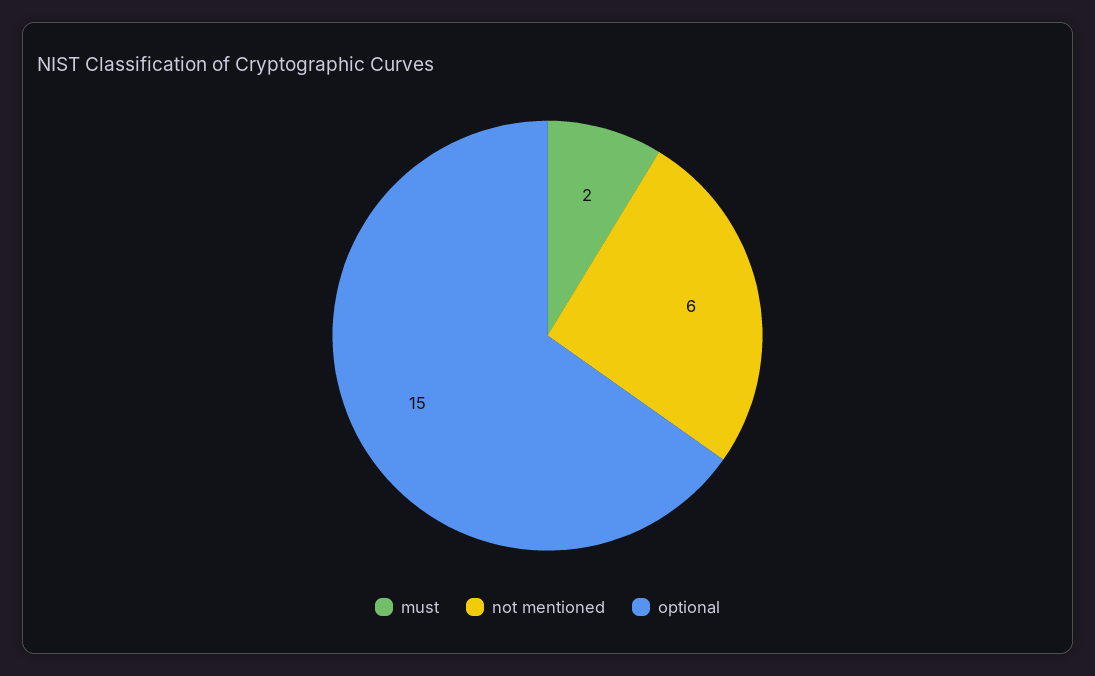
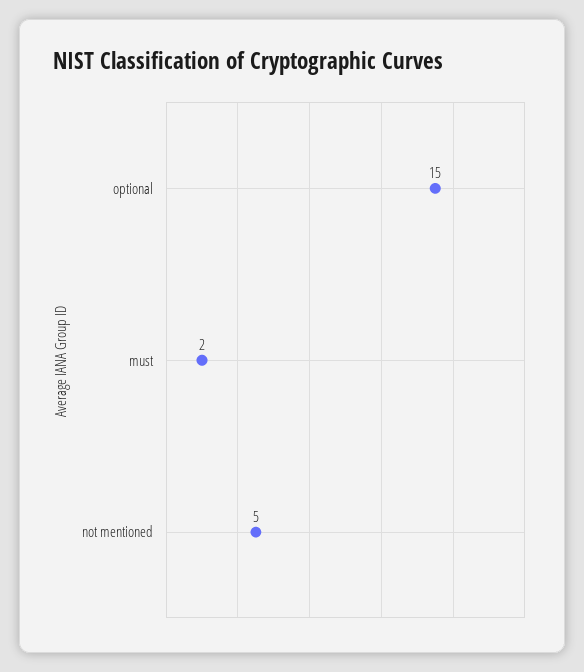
not mentioned: 6 -> 5

